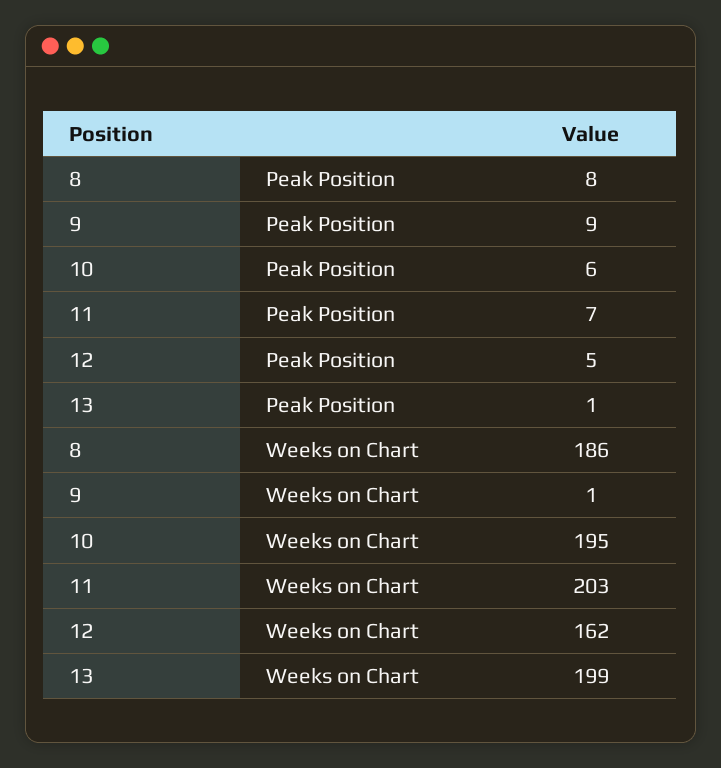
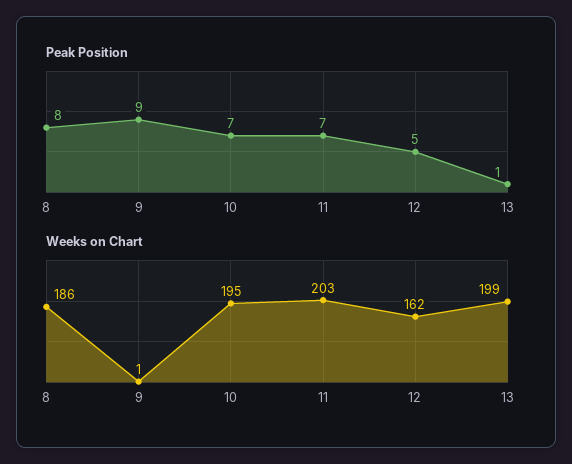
Peak Position, 10: 6 -> 7

